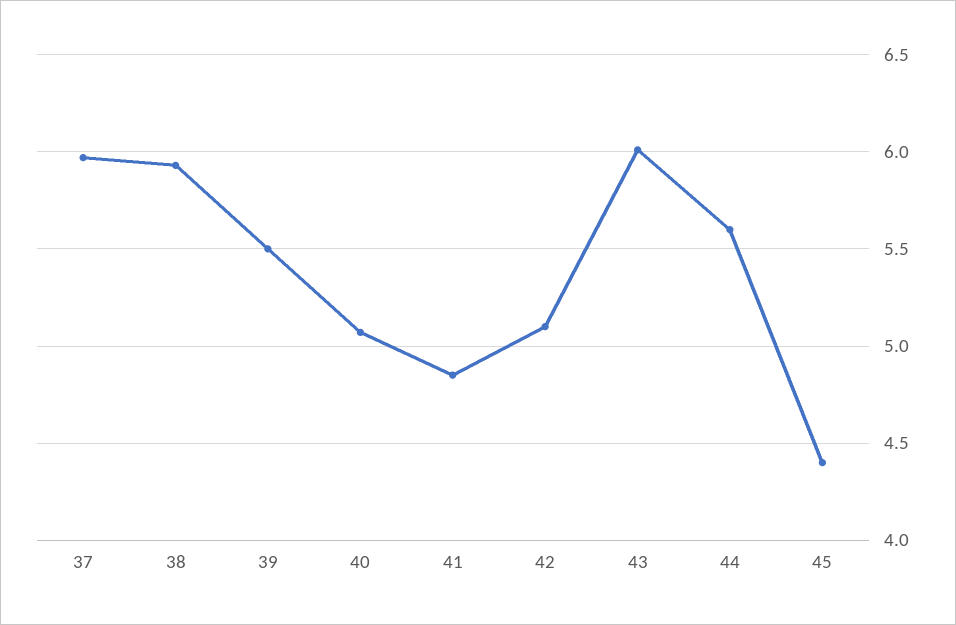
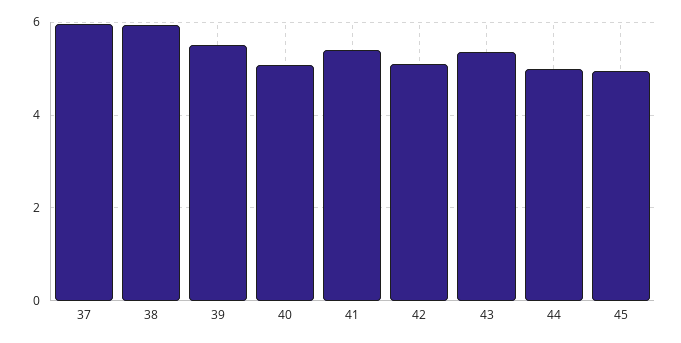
41: 4.85 -> 5.4
43: 6 -> 5.4
44: 5.6 -> 5
45: 4.4 -> 5

